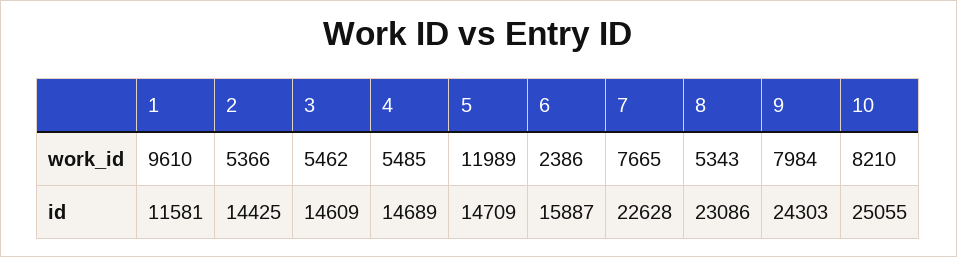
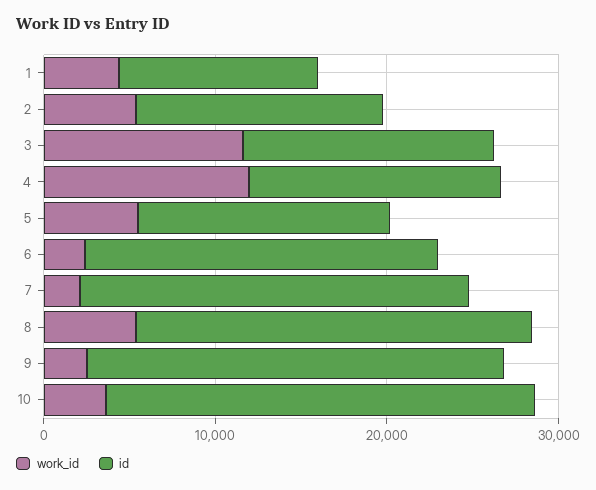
work_id, 1: 9610 -> 4000
work_id, 3: 5462 -> 12000
work_id, 4: 5485 -> 12000
work_id, 5: 11989 -> 6000
work_id, 7: 7665 -> 2000
work_id, 9: 7984 -> 2000
work_id, 10: 8210 -> 4000
id, 6: 15887 -> 20000

